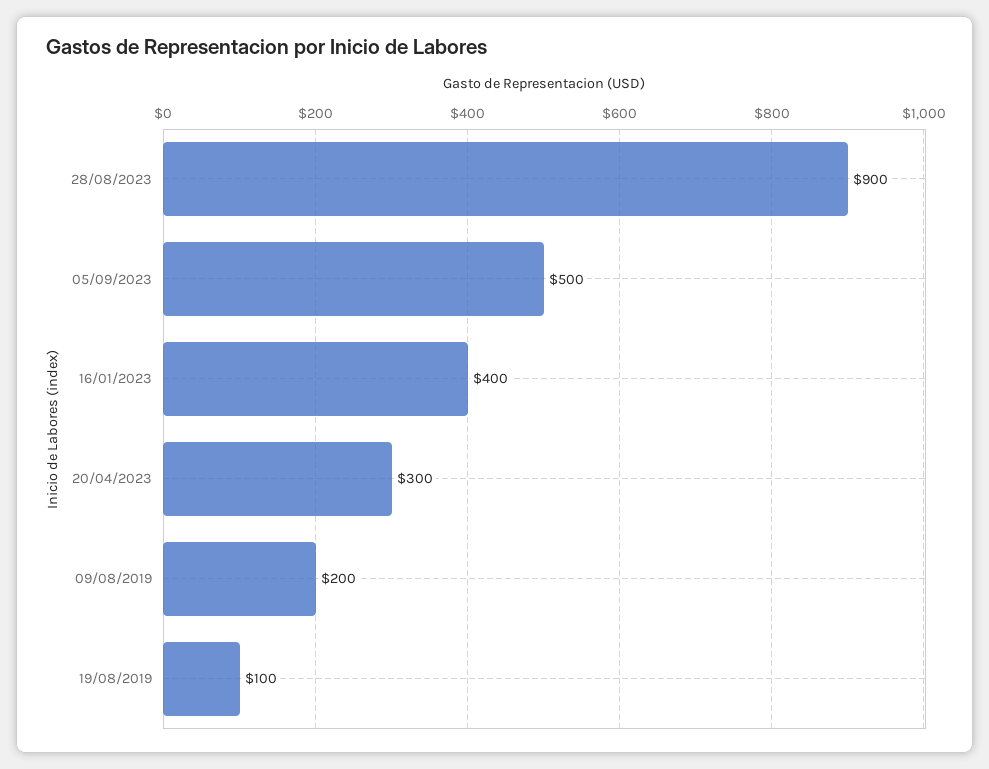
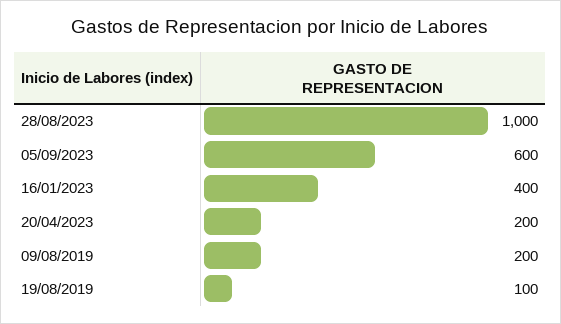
28/08/2023: 900 -> 1000
05/09/2023: 500 -> 600
20/04/2023: 300 -> 200

